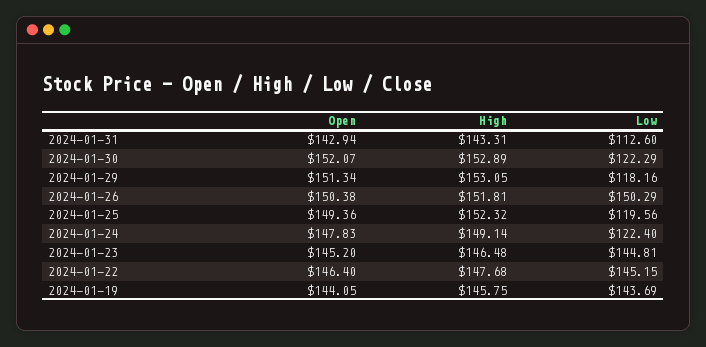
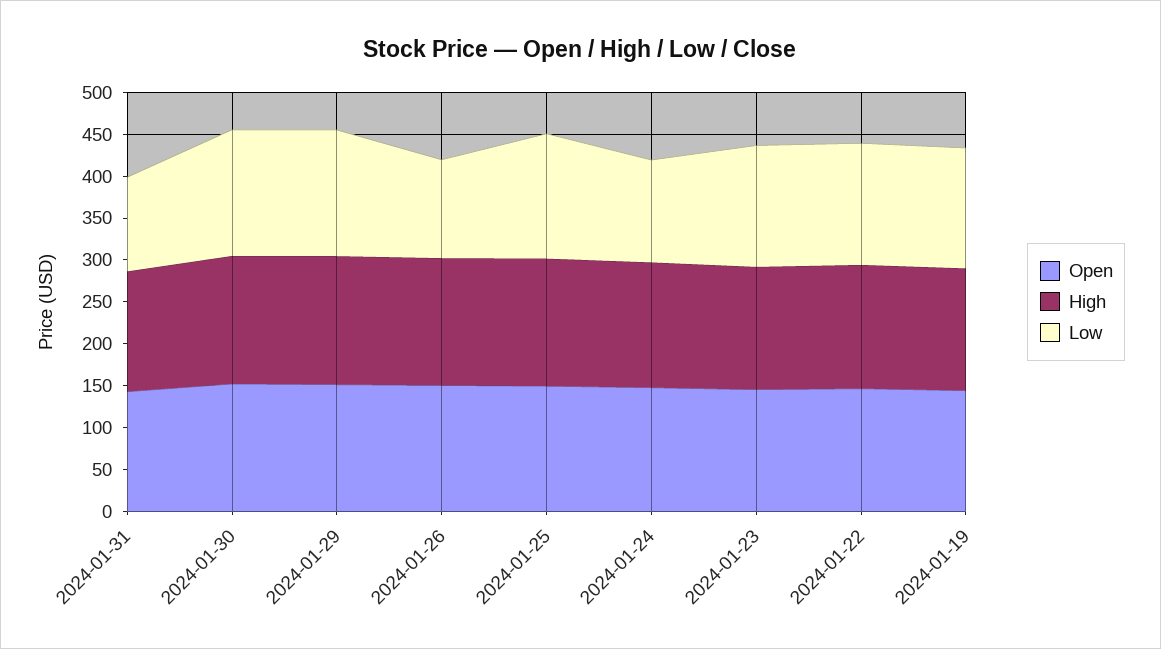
Low, 2024-01-30: 122.29 -> 150
Low, 2024-01-29: 118.16 -> 150
Low, 2024-01-26: 150.29 -> 120
Low, 2024-01-25: 119.56 -> 150

